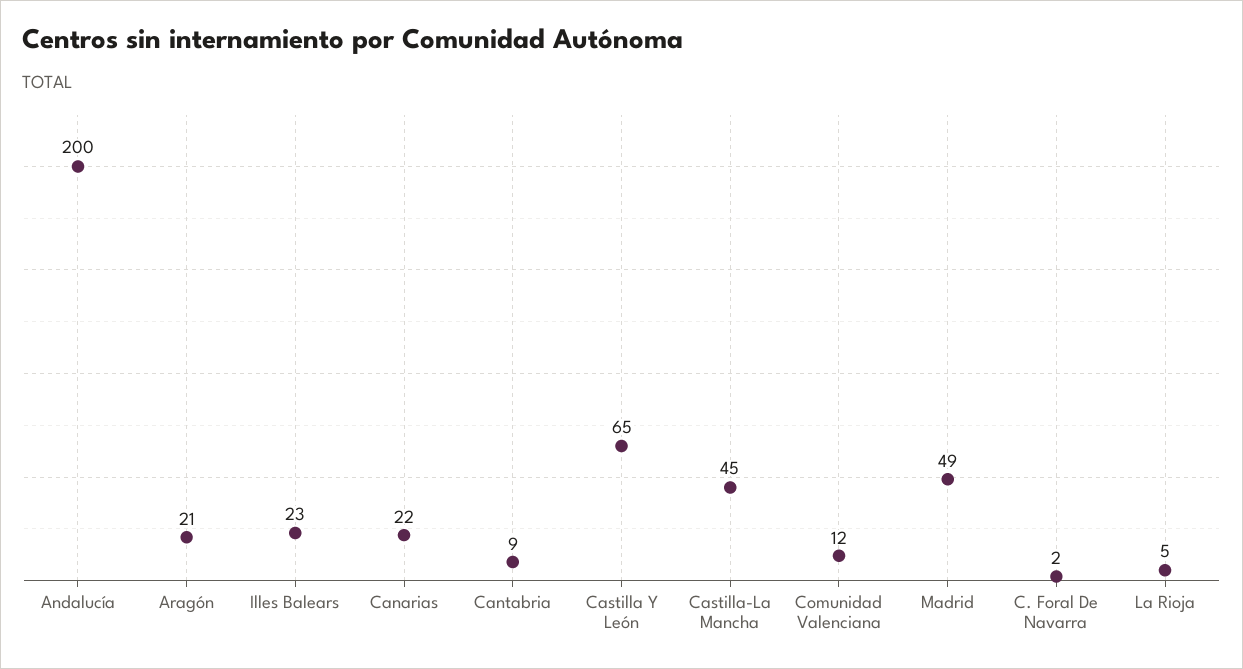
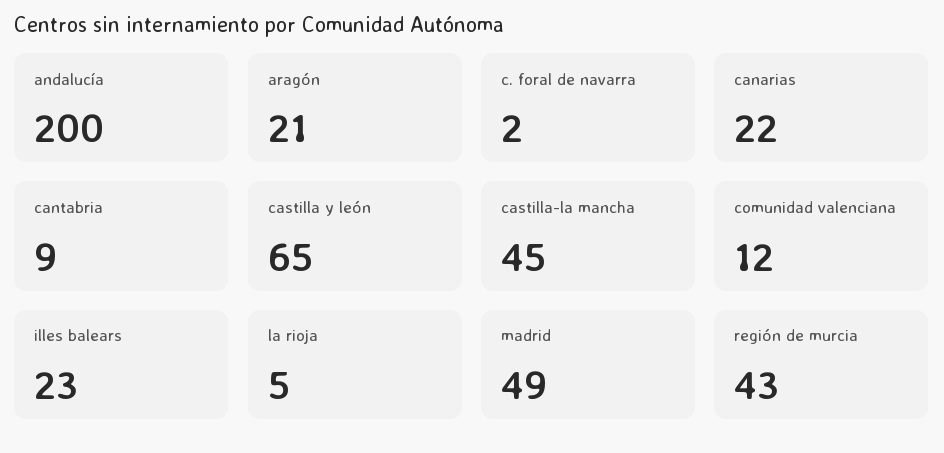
región de murcia: none -> 43

